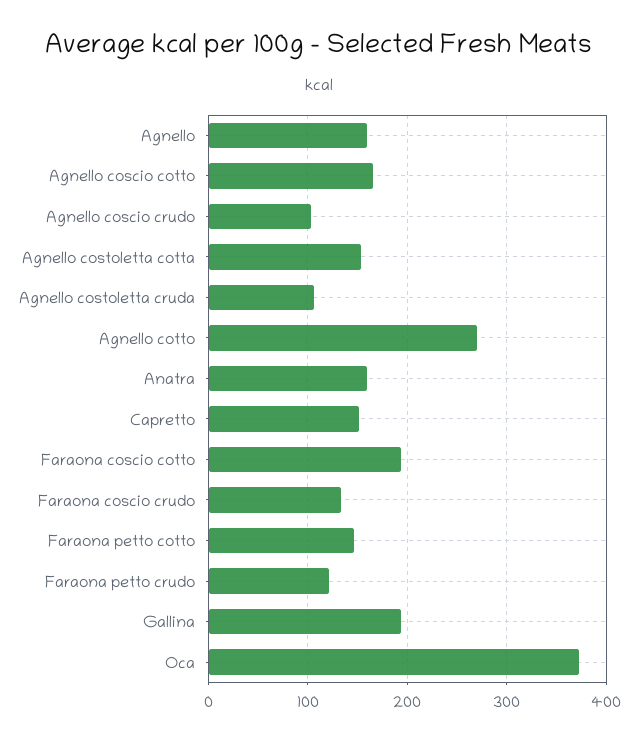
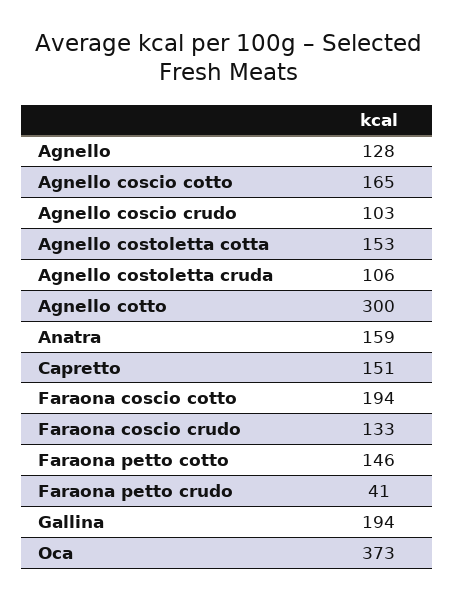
Agnello: 160 -> 128
Agnello cotto: 270 -> 300
Faraona petto crudo: 120 -> 41

